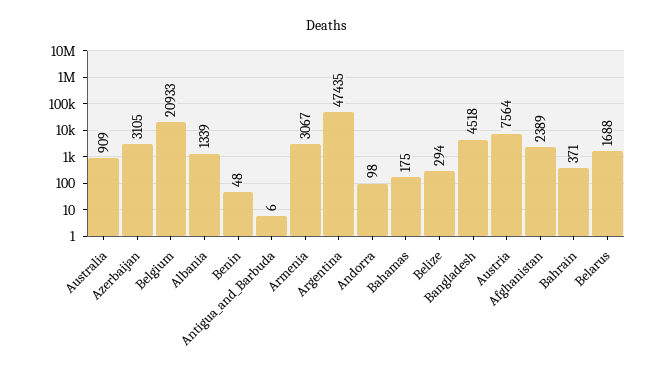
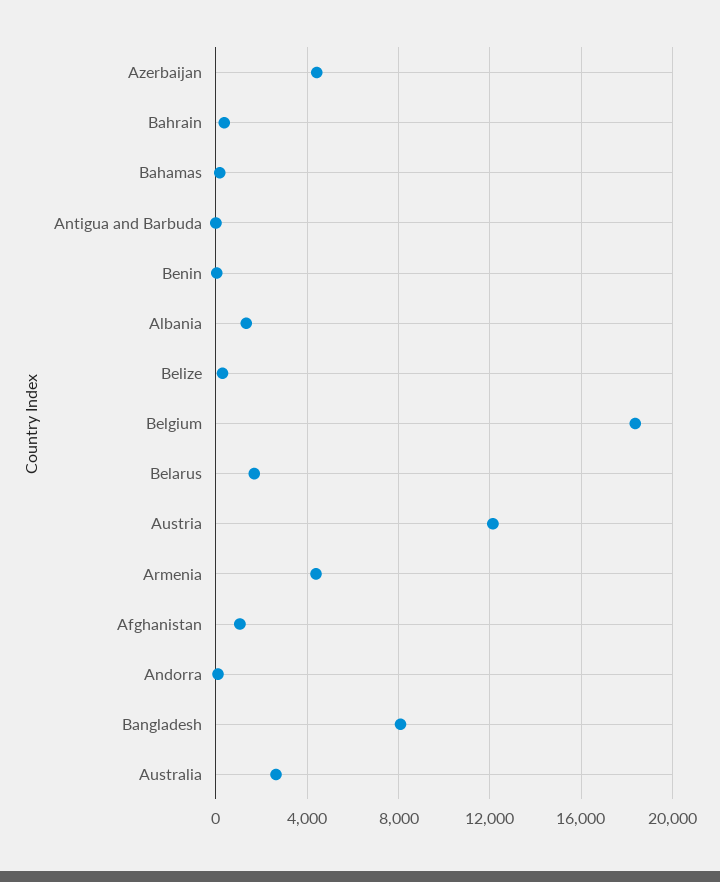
Australia: 909 -> 2500
Azerbaijan: 3105 -> 4500
Belgium: 20933 -> 18500
Armenia: 3067 -> 4500
Argentina: 47435 -> none
Bangladesh: 4518 -> 8000
Austria: 7564 -> 12000
Afghanistan: 2389 -> 1000

